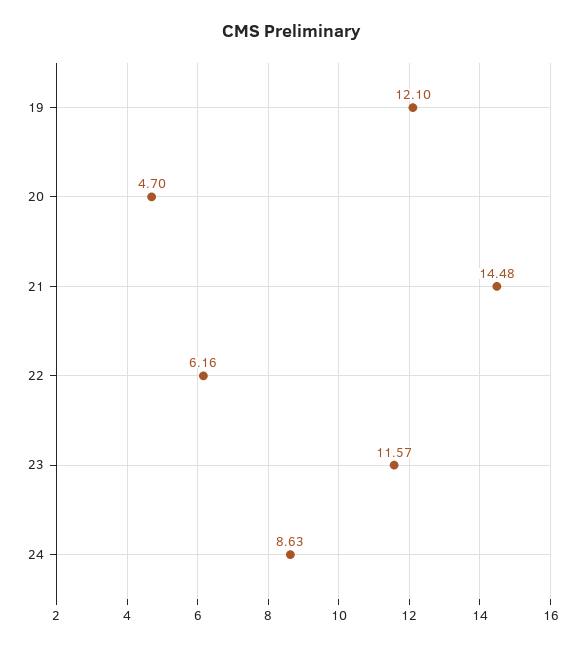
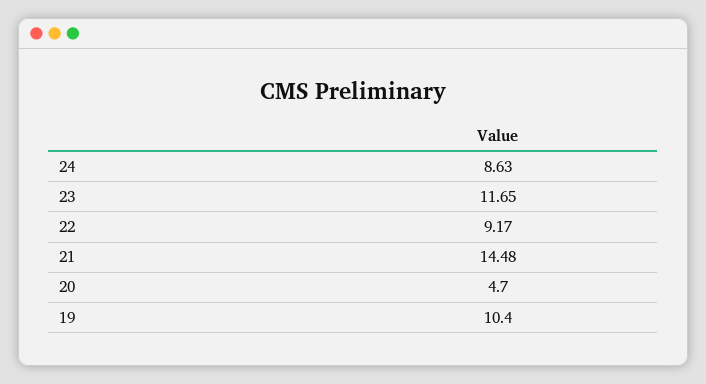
19: 12.1 -> 10.4
22: 6.16 -> 9.17
23: 11.57 -> 11.65

